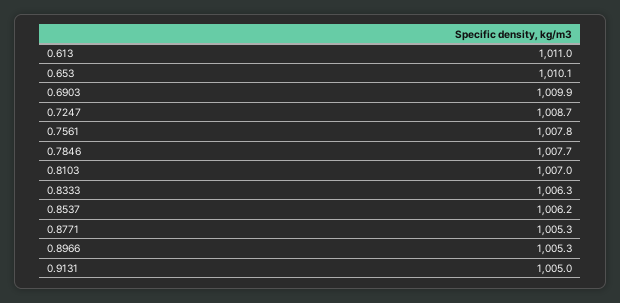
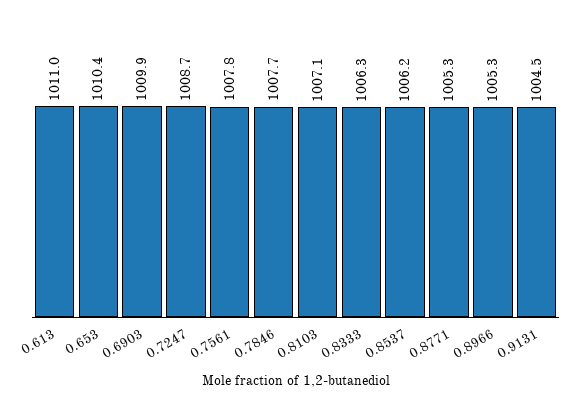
0.653: 1010.1 -> 1010.4
0.8103: 1007 -> 1007.1
0.9131: 1005 -> 1004.5

